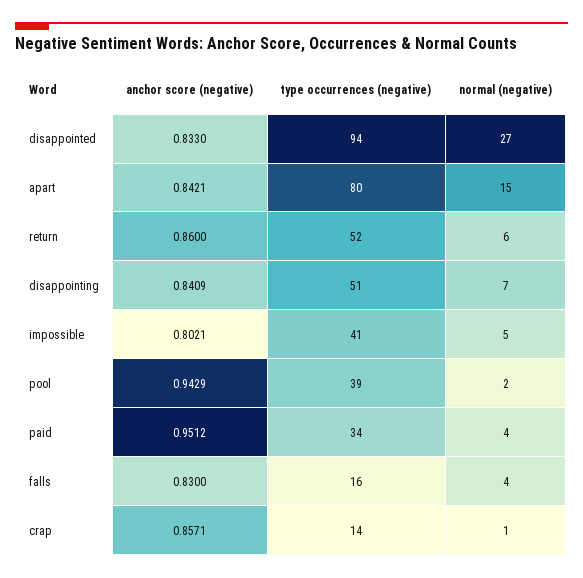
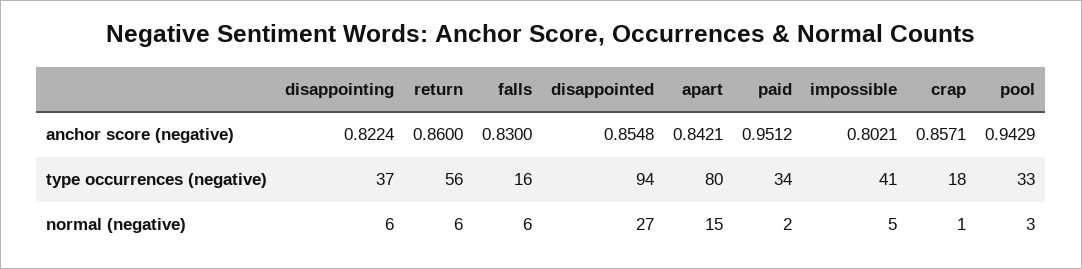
anchor score (negative), disappointed: 0.833 -> 0.8548
type occurrences (negative), return: 52 -> 56
anchor score (negative), disappointing: 0.8409 -> 0.8224
type occurrences (negative), disappointing: 51 -> 37
normal (negative), disappointing: 7 -> 6
type occurrences (negative), pool: 39 -> 33
normal (negative), pool: 2 -> 3
normal (negative), paid: 4 -> 2
normal (negative), falls: 4 -> 6
type occurrences (negative), crap: 14 -> 18

